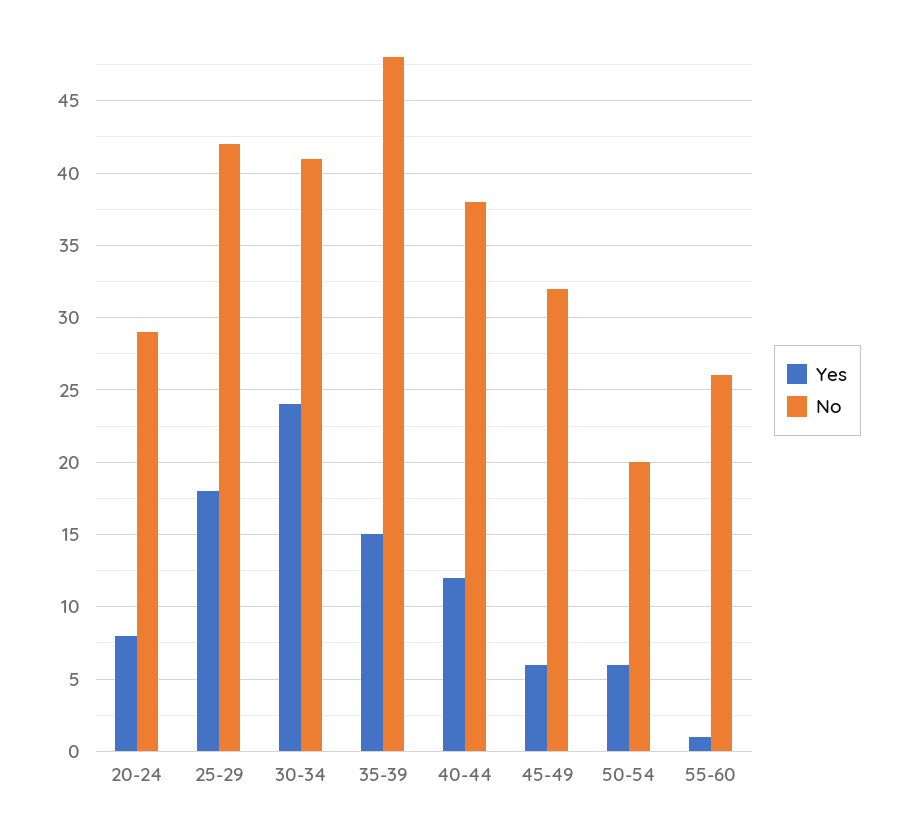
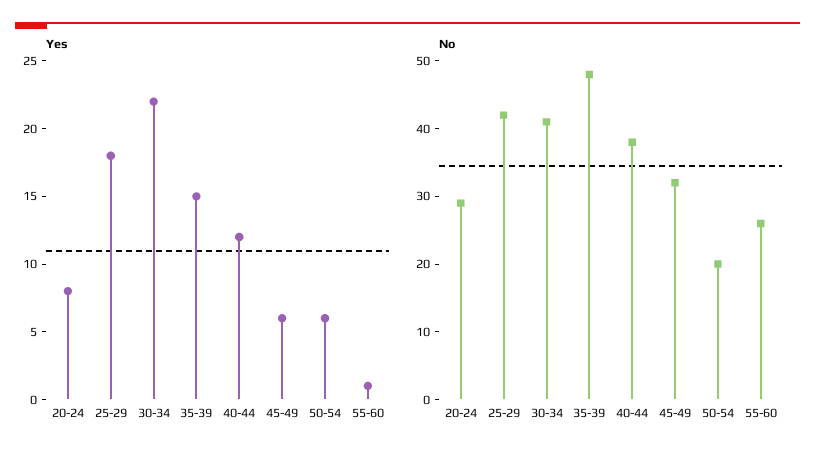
Yes, 30-34: 24 -> 22

